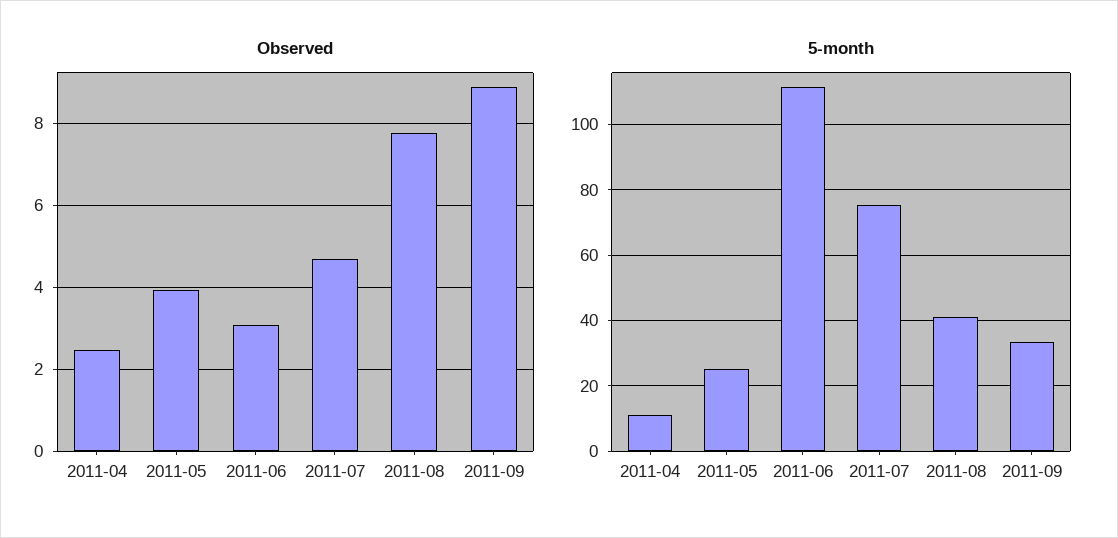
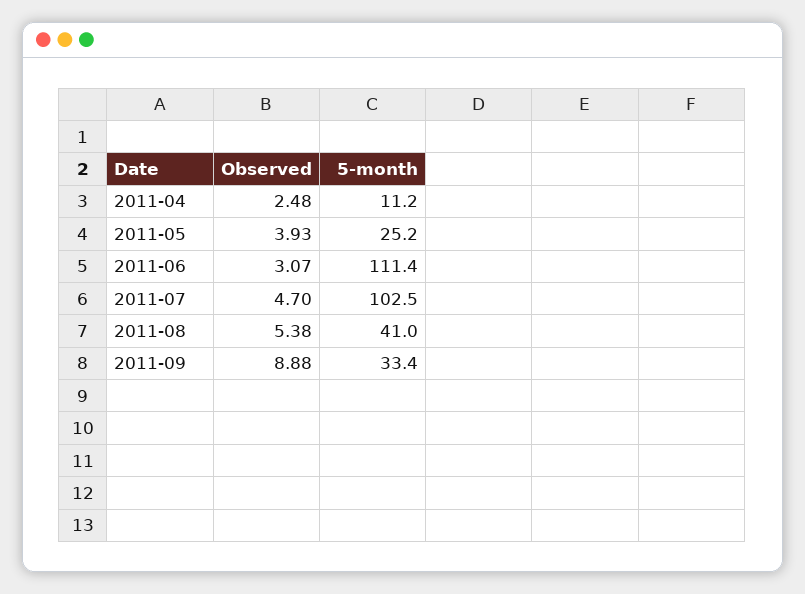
Observed, 2011-08: 7.8 -> 5.38
5-month, 2011-07: 76 -> 102.5

